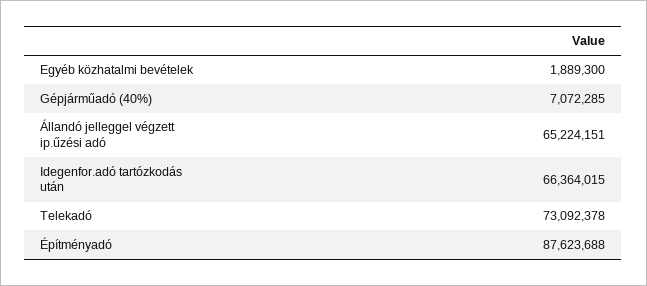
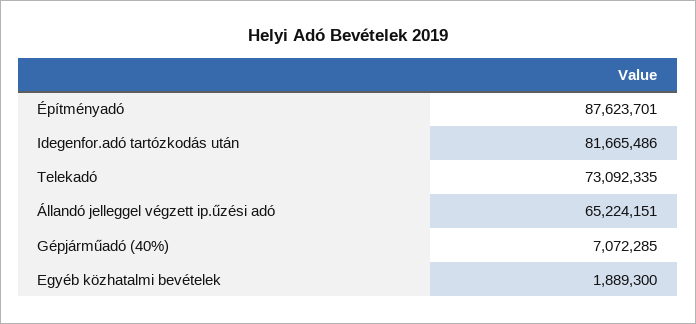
Idegenfor.adó tartózkodás után: 66364015 -> 81665486
Telekadó: 73092378 -> 73092335
Építményadó: 87623688 -> 87623701

